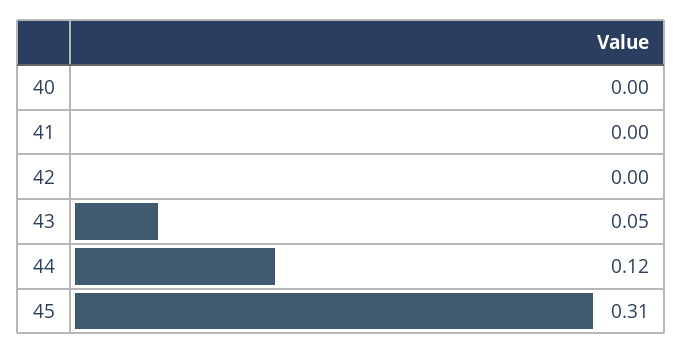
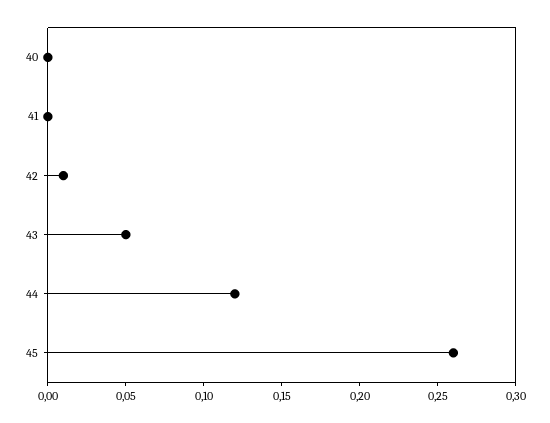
42: 0 -> 0.01
45: 0.31 -> 0.26

